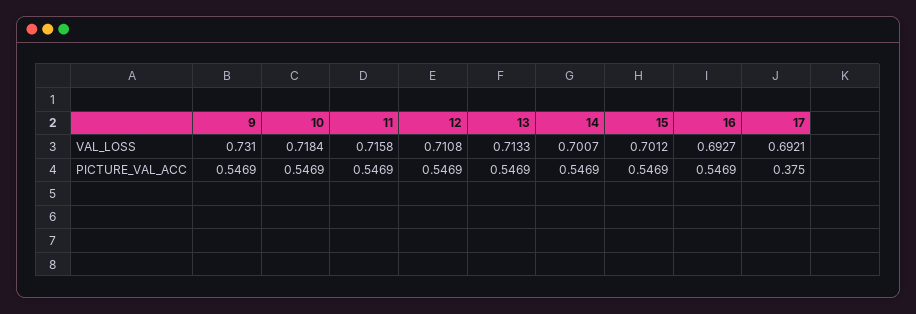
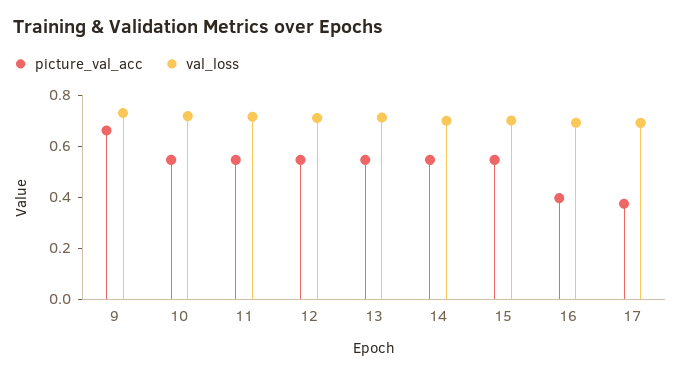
PICTURE_VAL_ACC, 9: 0.5469 -> 0.65
PICTURE_VAL_ACC, 16: 0.5469 -> 0.4

